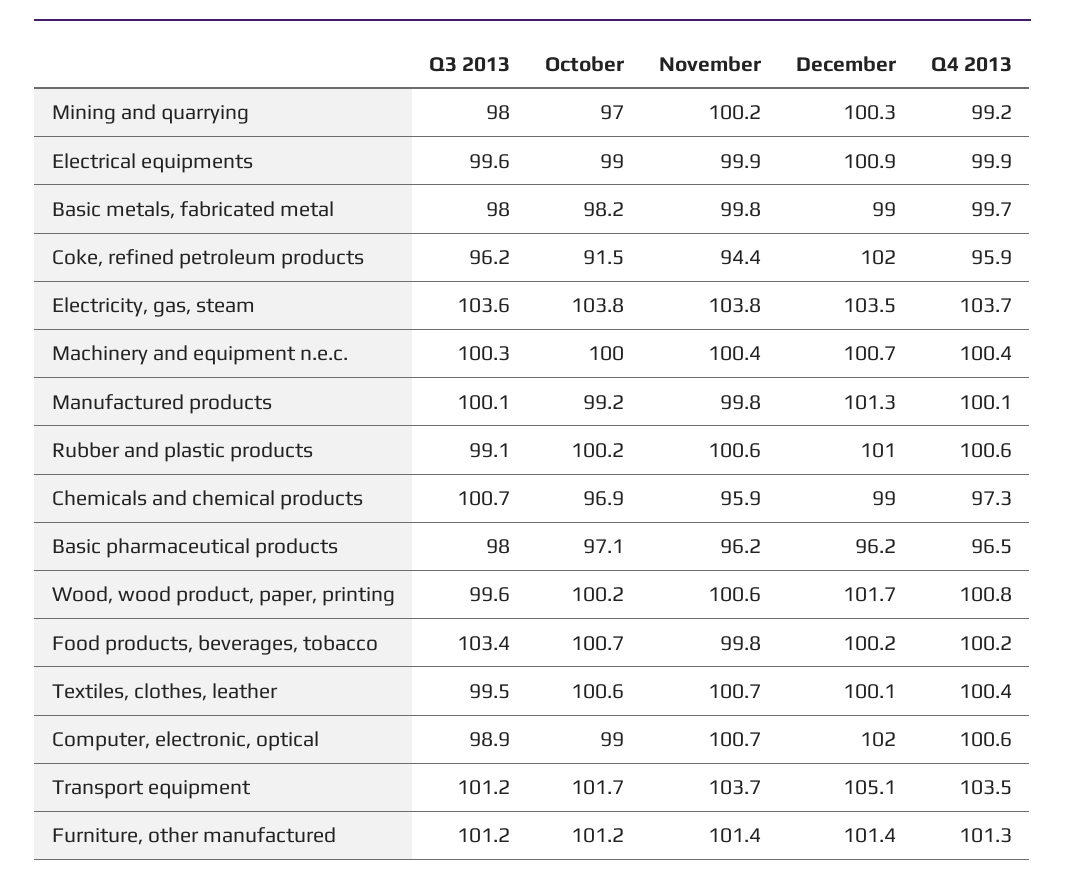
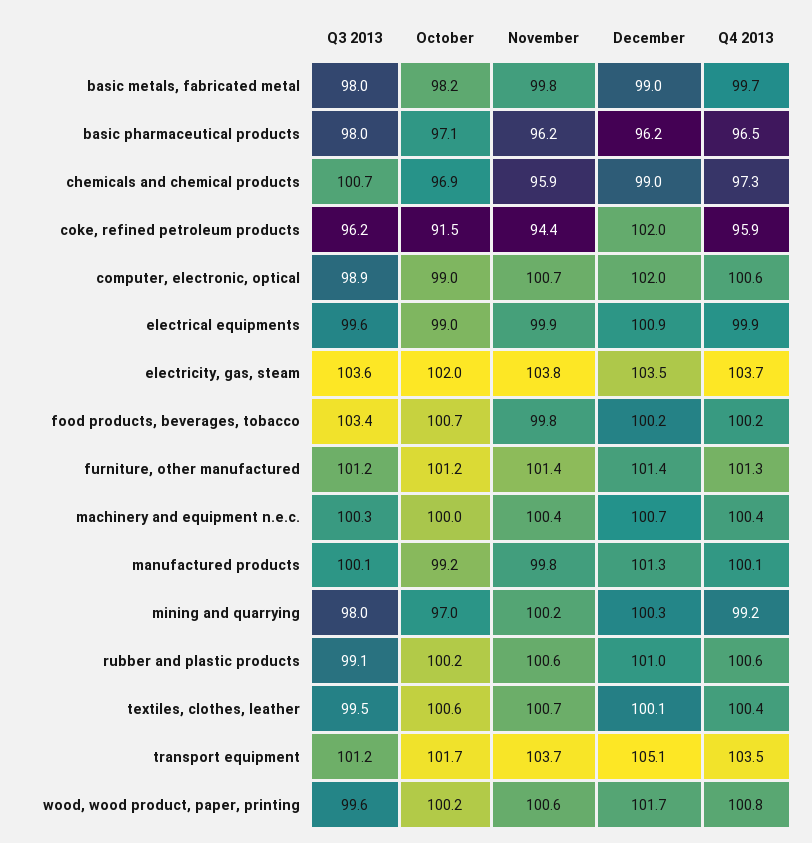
October, Electricity, gas, steam: 103.8 -> 102

